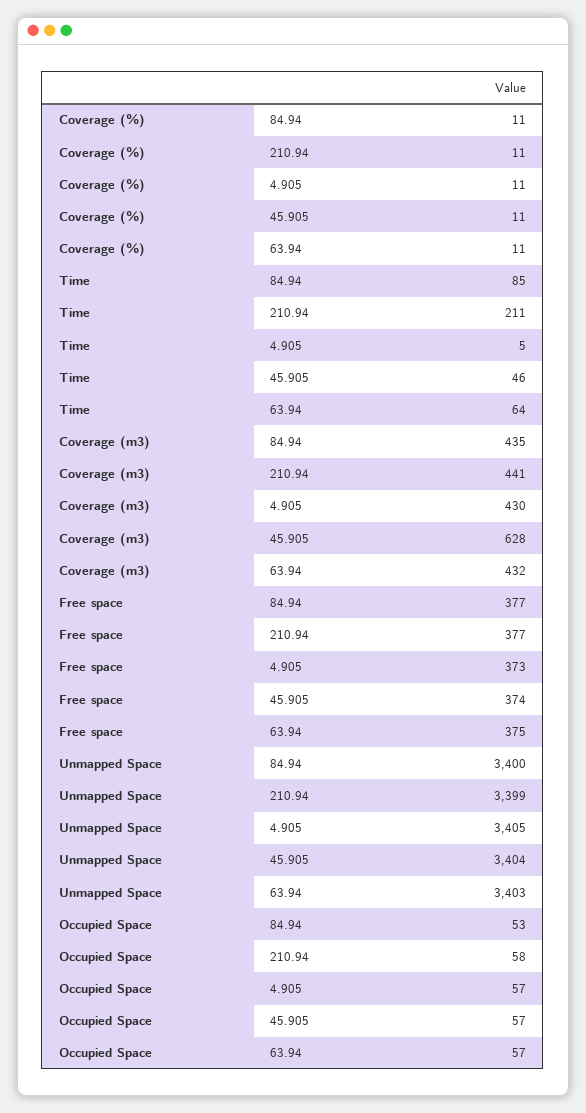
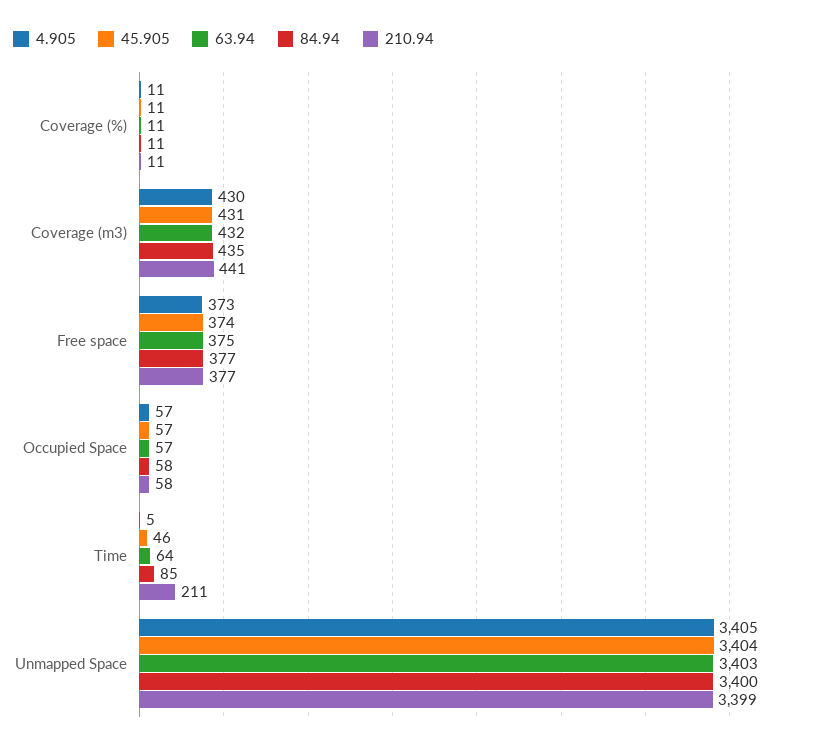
45.905, Coverage (m3): 628 -> 431
84.94, Occupied Space: 53 -> 58

